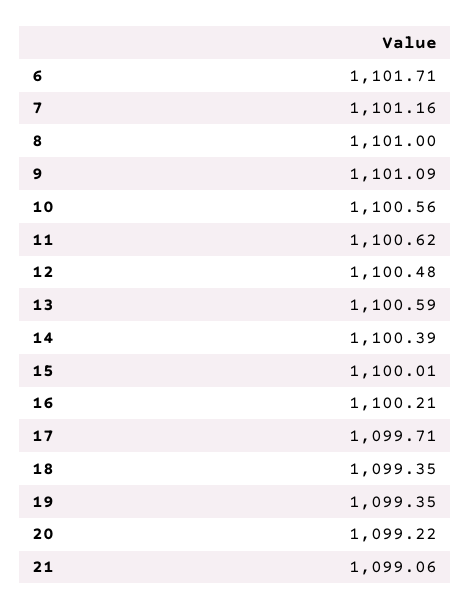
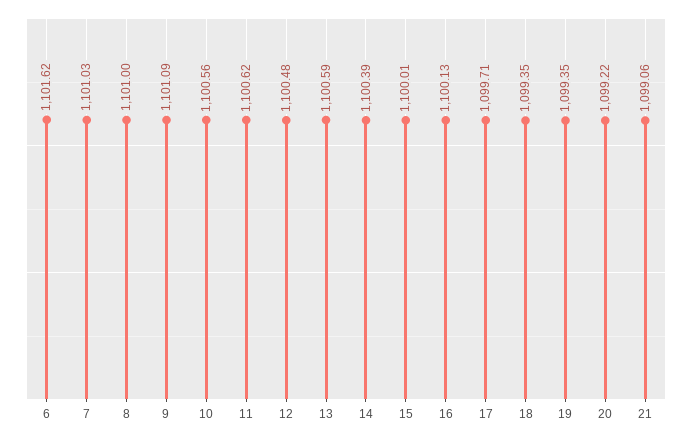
6: 1101.71 -> 1101.62
7: 1101.16 -> 1101.03
16: 1100.21 -> 1100.13

